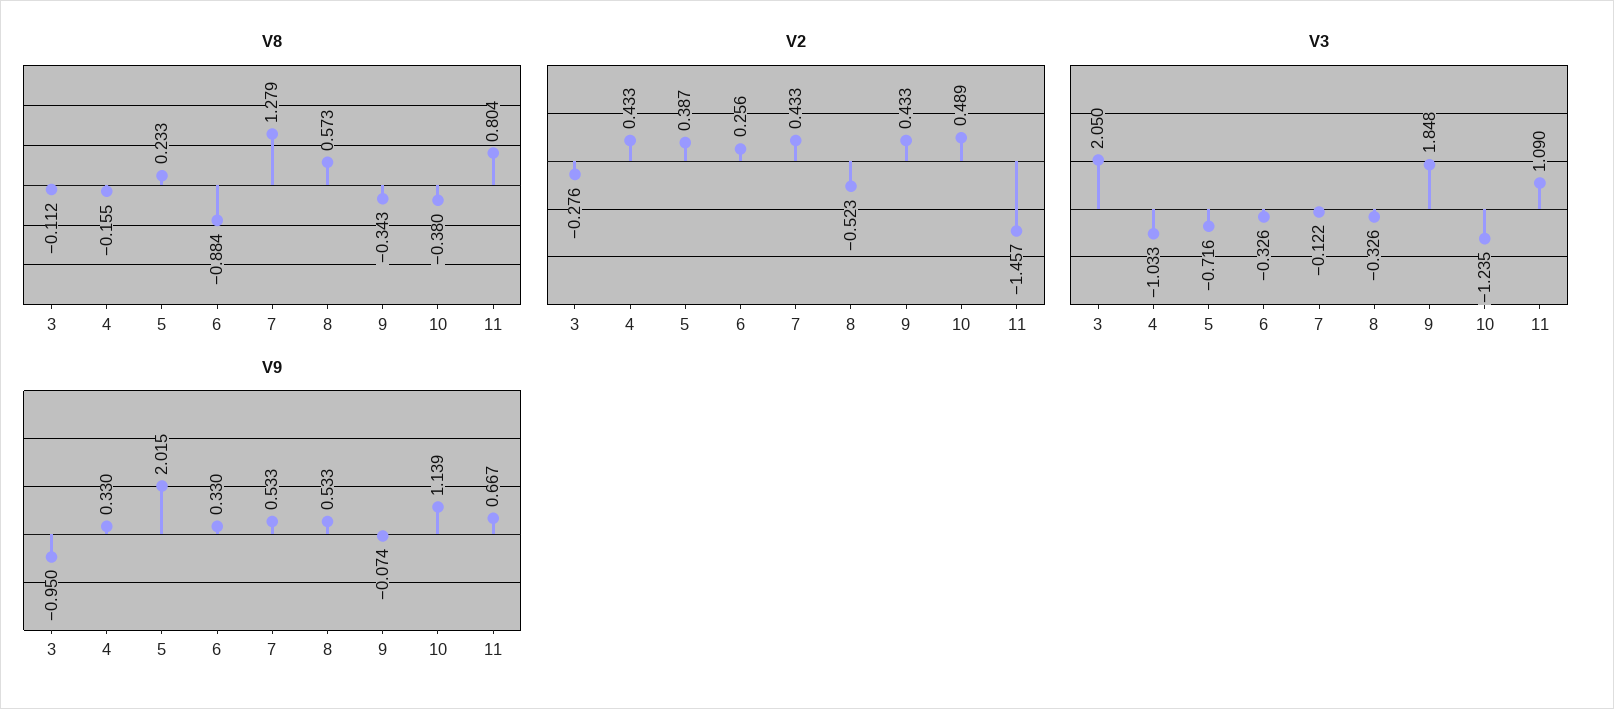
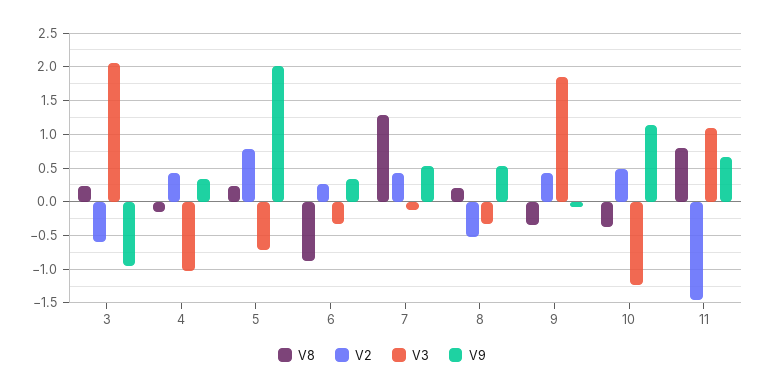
V8, 3: -0.112 -> 0.2
V8, 8: 0.573 -> 0.2
V2, 3: -0.276 -> -0.6
V2, 5: 0.387 -> 0.8

